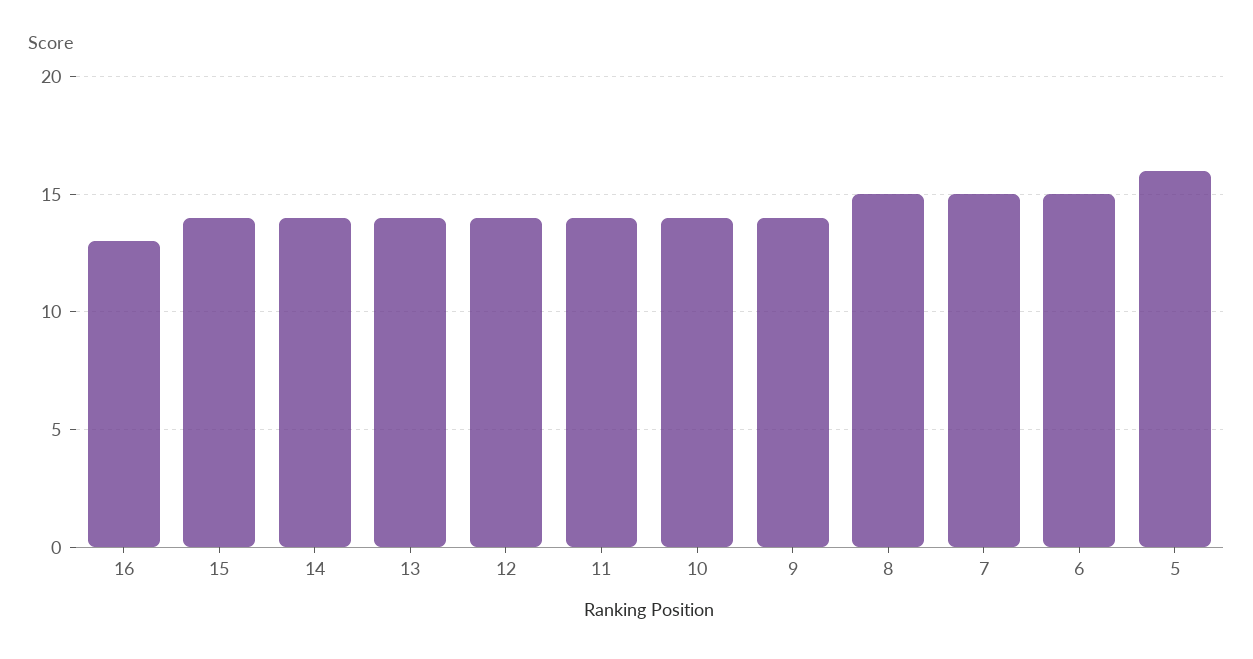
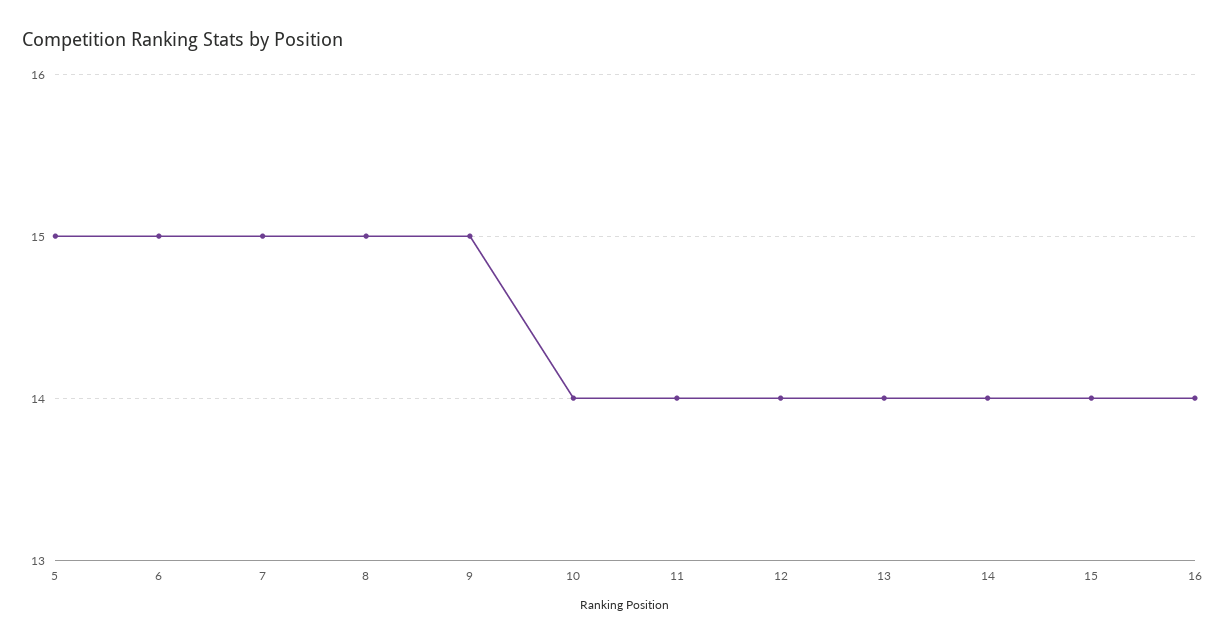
16: 13 -> 14
9: 14 -> 15
5: 16 -> 15

